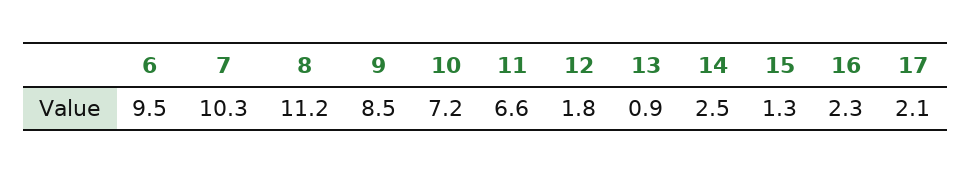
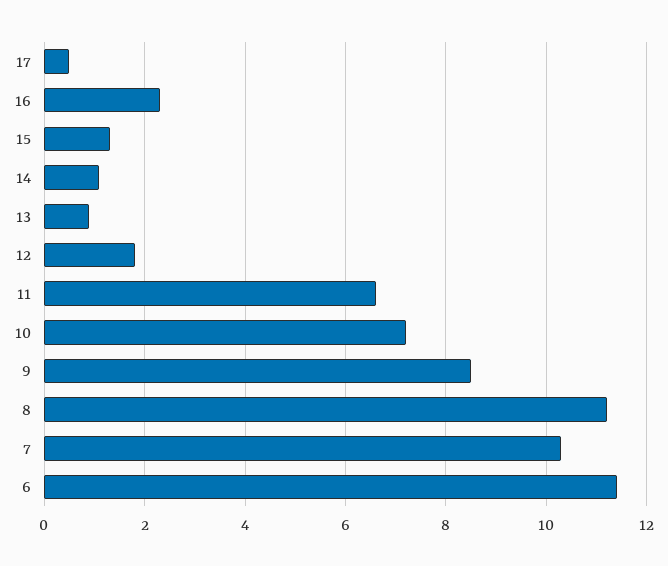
6: 9.5 -> 11.5
14: 2.5 -> 1
17: 2.1 -> 0.5

